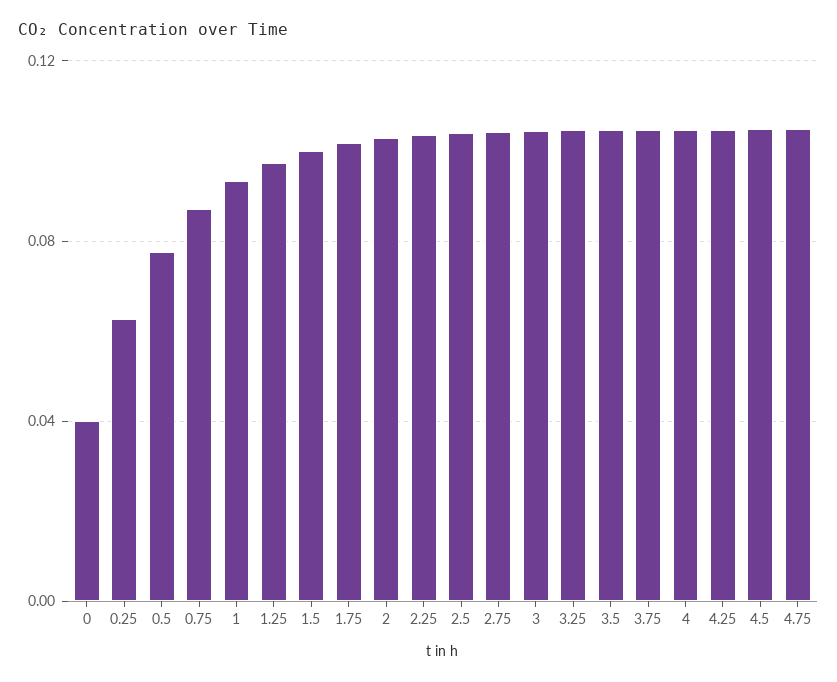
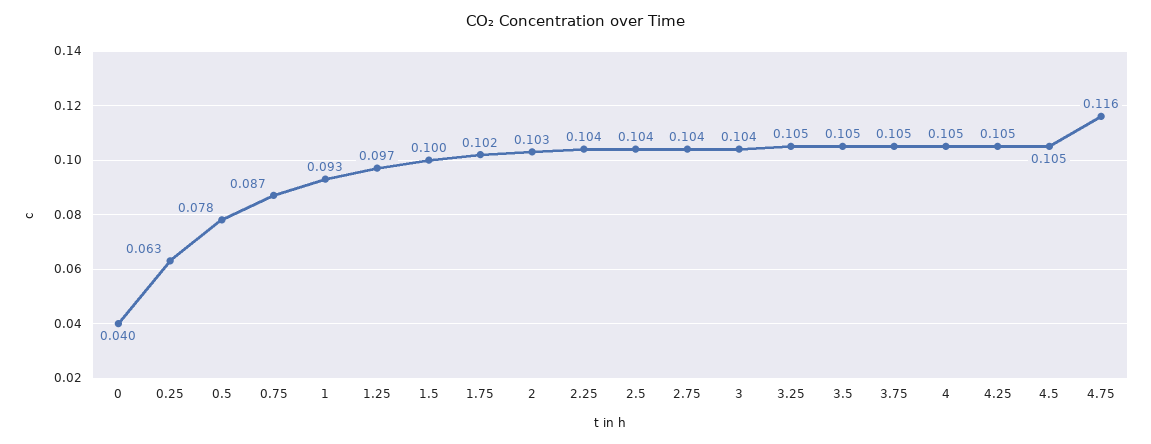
4.75: 0.105 -> 0.116

